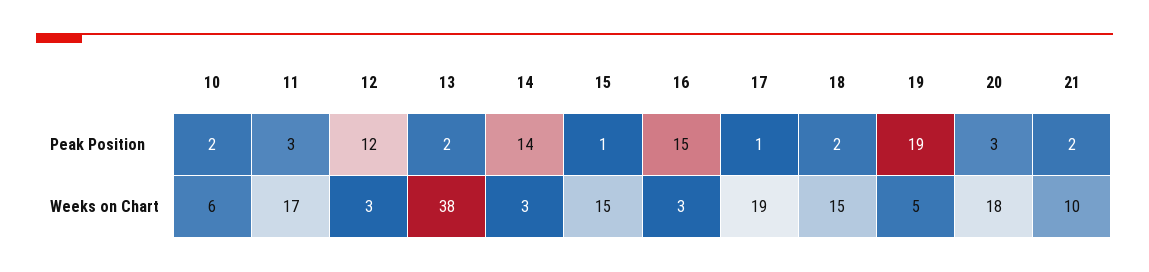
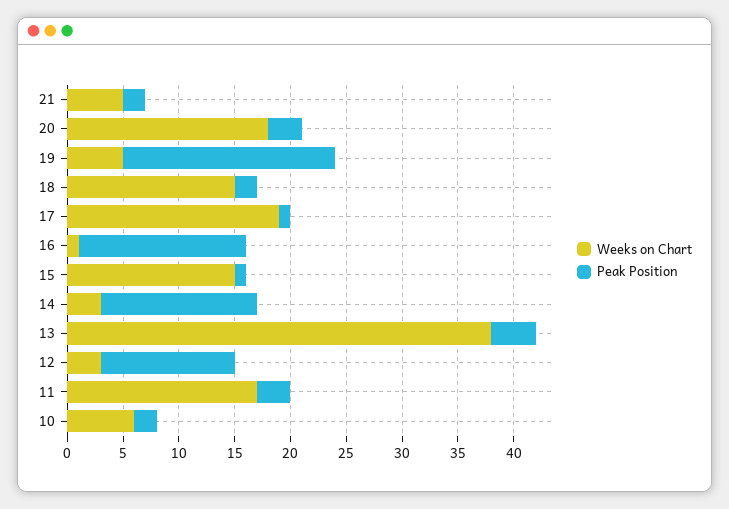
Peak Position, 13: 2 -> 4
Weeks on Chart, 16: 3 -> 1
Weeks on Chart, 21: 10 -> 5

